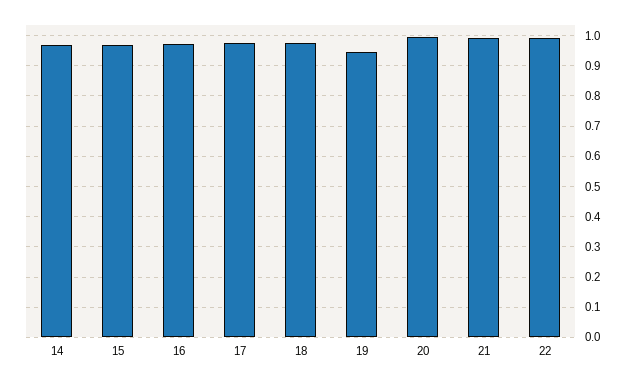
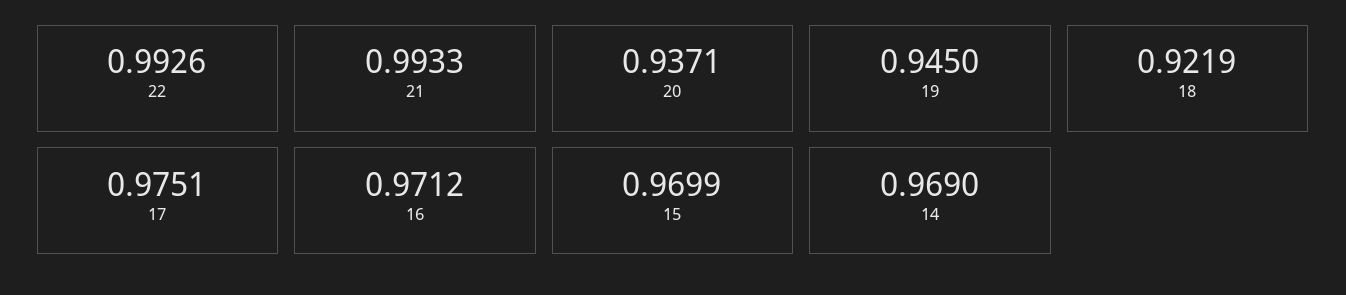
18: 0.98 -> 0.9219
20: 1 -> 0.9371

